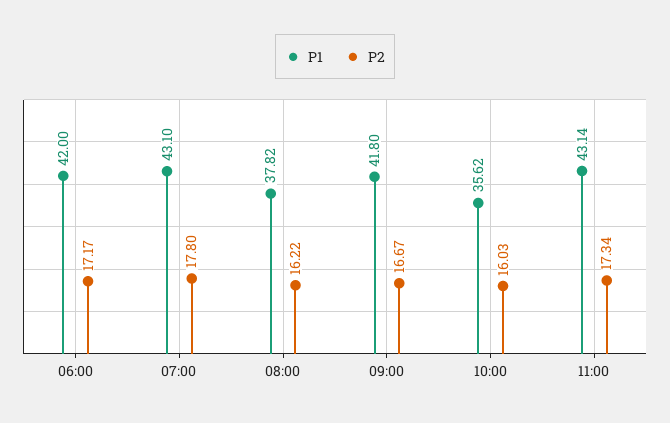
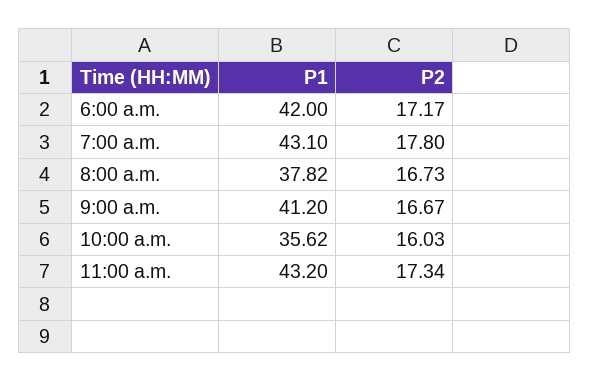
P2, 08:00: 16.22 -> 16.73
P1, 09:00: 41.8 -> 41.2
P1, 11:00: 43.14 -> 43.2

